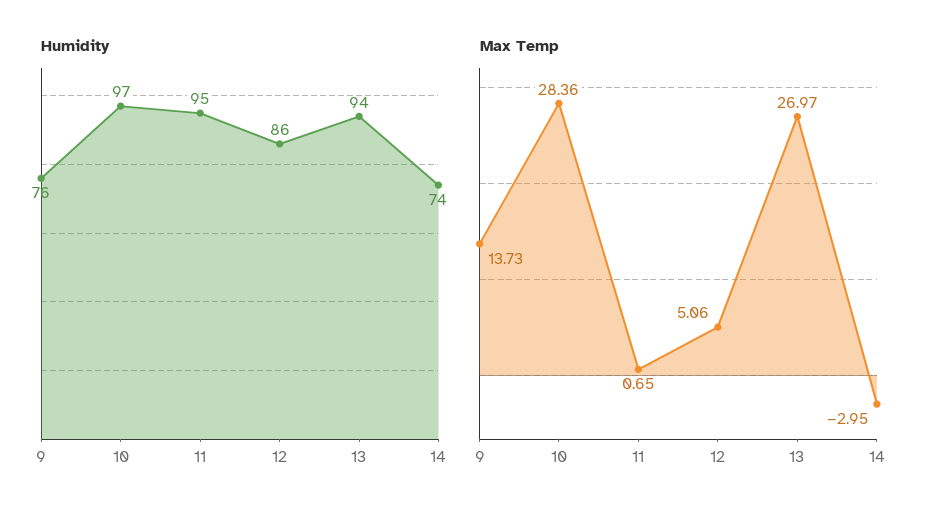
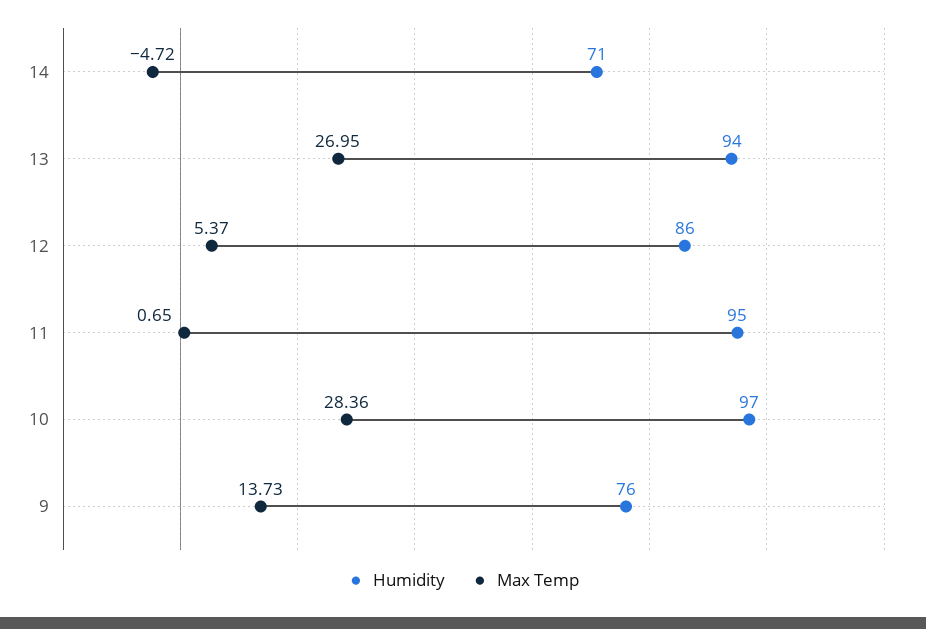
Humidity, 14: 74 -> 71
Max Temp, 12: 5.06 -> 5.37
Max Temp, 13: 26.97 -> 26.95
Max Temp, 14: -2.95 -> -4.72

